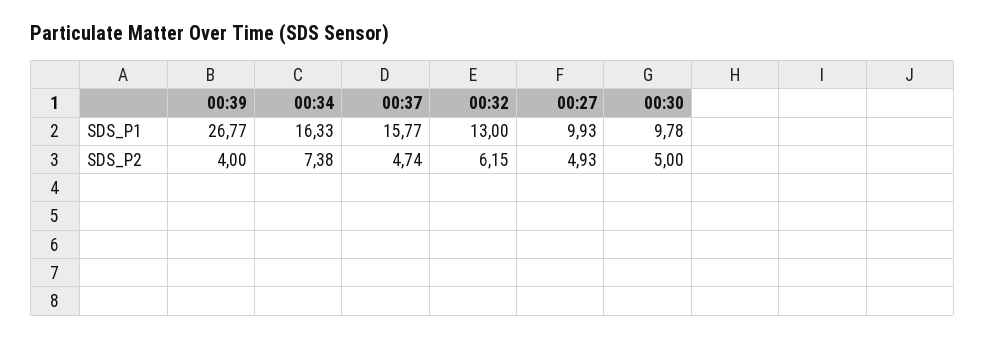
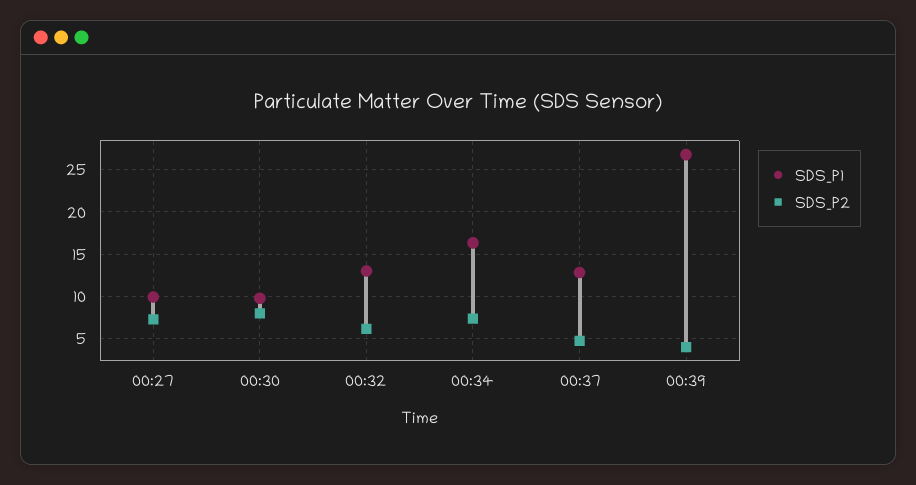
SDS_P1, 00:37: 15.77 -> 13
SDS_P2, 00:27: 4.93 -> 7
SDS_P2, 00:30: 5 -> 8

